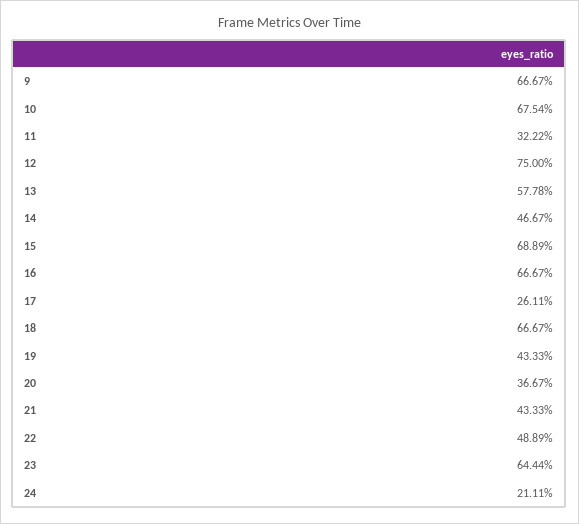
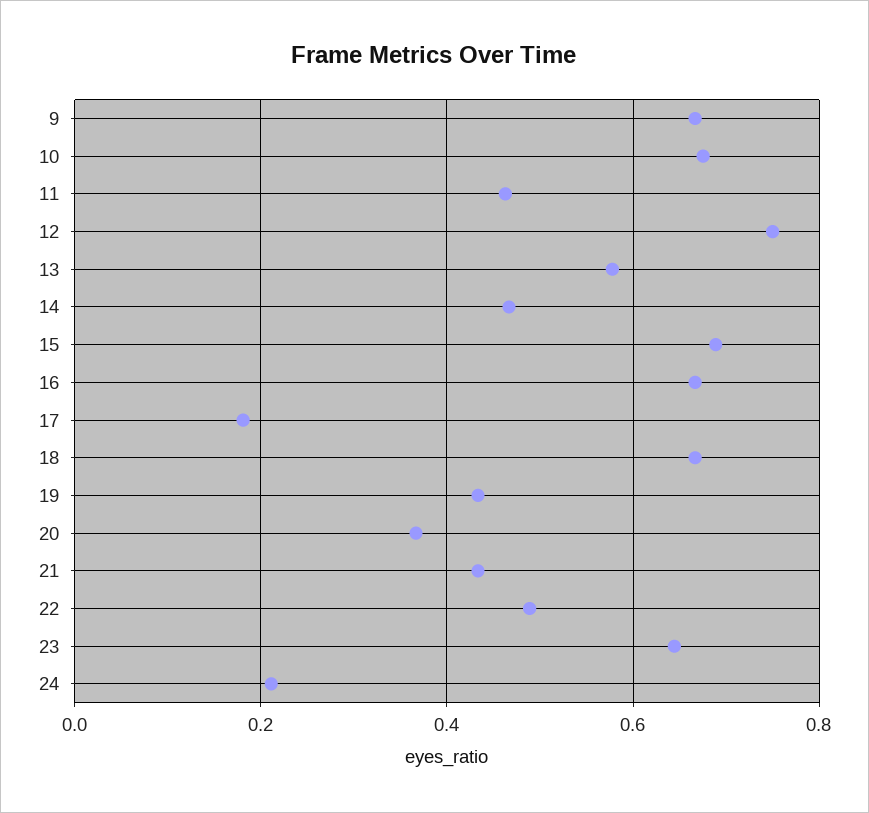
11: 0.3222 -> 0.46
17: 0.2611 -> 0.18

